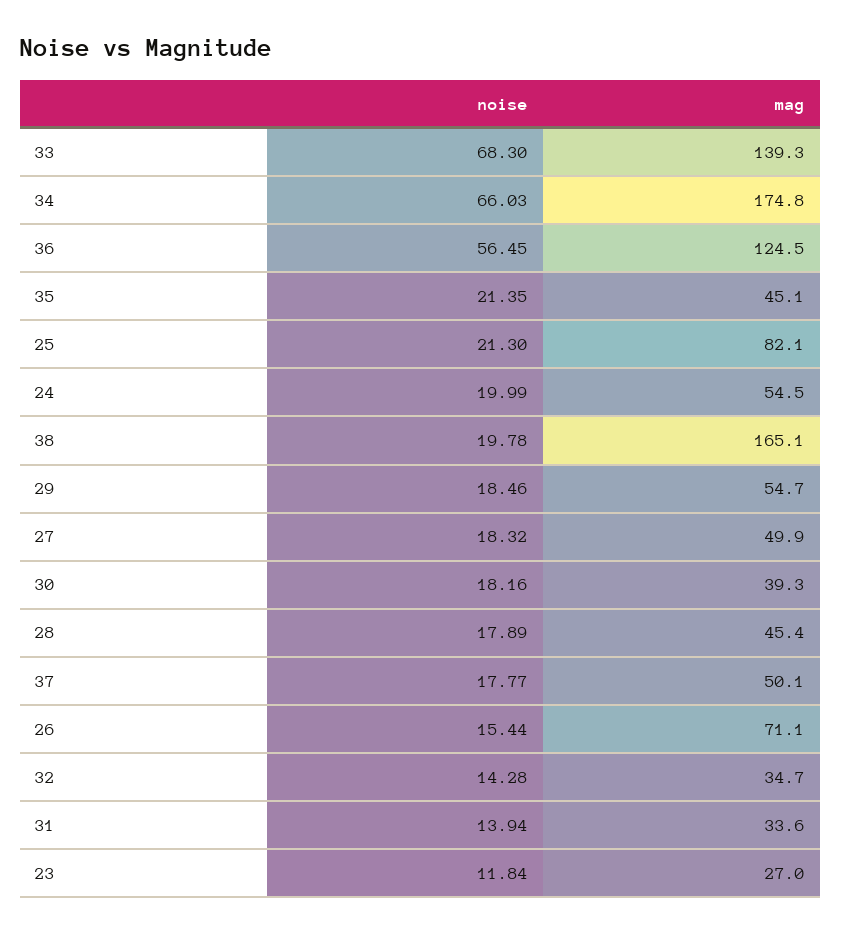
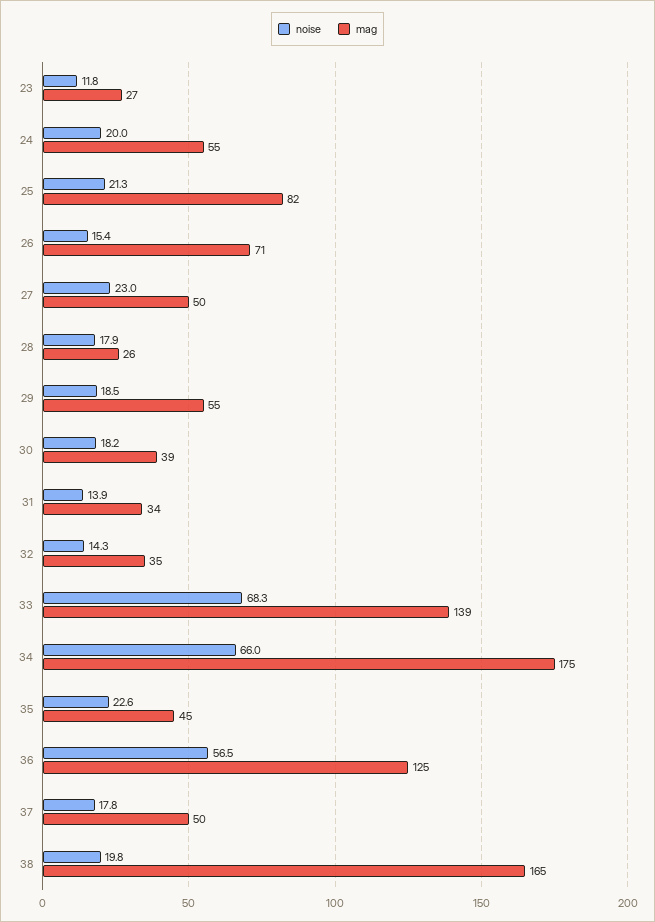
noise, 35: 21.35 -> 22.6
noise, 27: 18.32 -> 23
mag, 28: 45.4 -> 26

